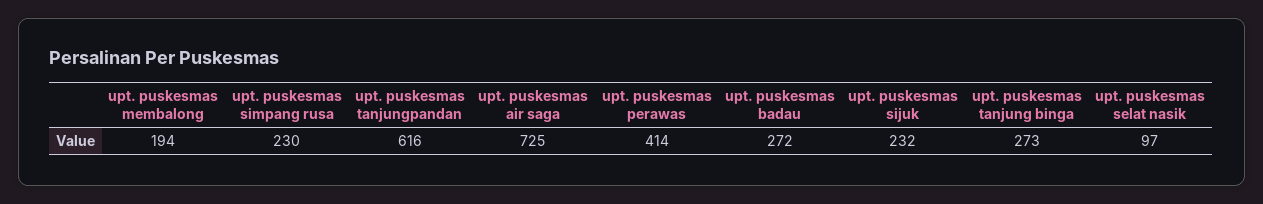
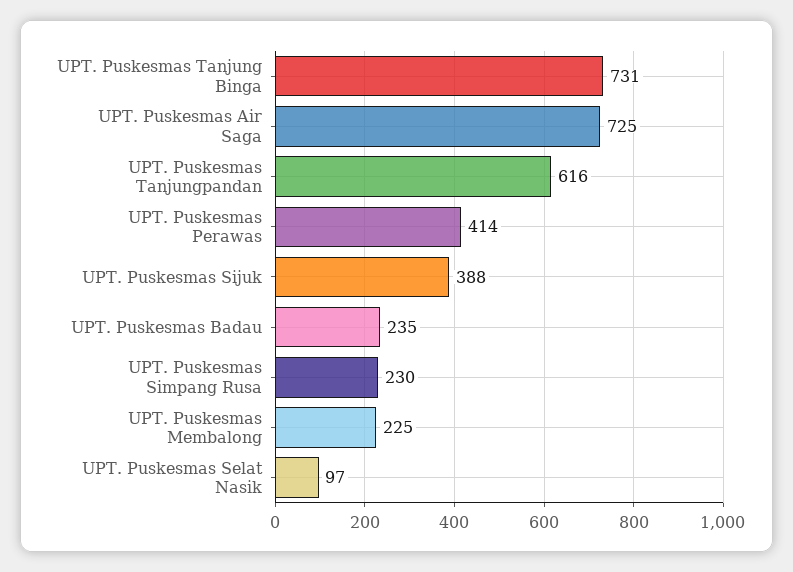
upt. puskesmas membalong: 194 -> 225
upt. puskesmas badau: 272 -> 235
upt. puskesmas sijuk: 232 -> 388
upt. puskesmas tanjung binga: 273 -> 731

